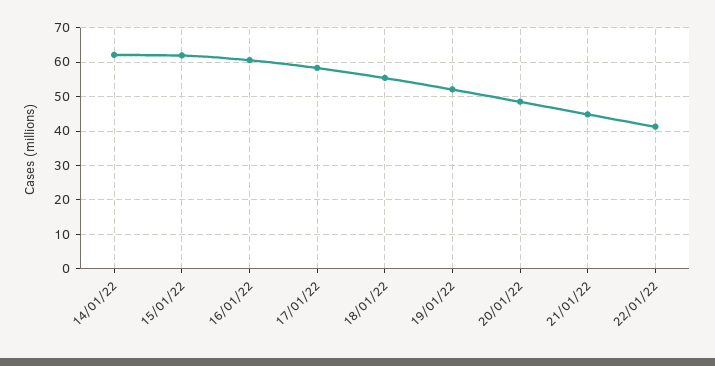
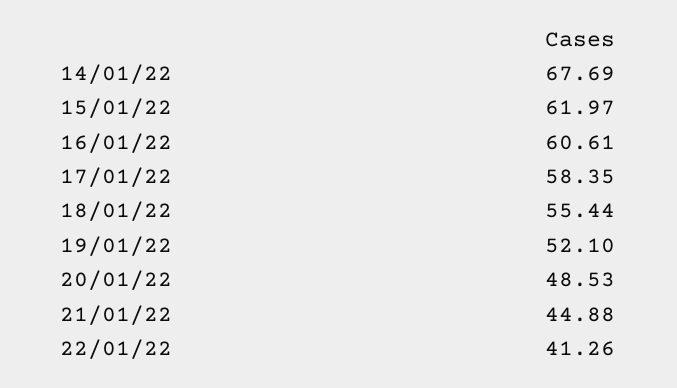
14/01/22: 62 -> 67.69

